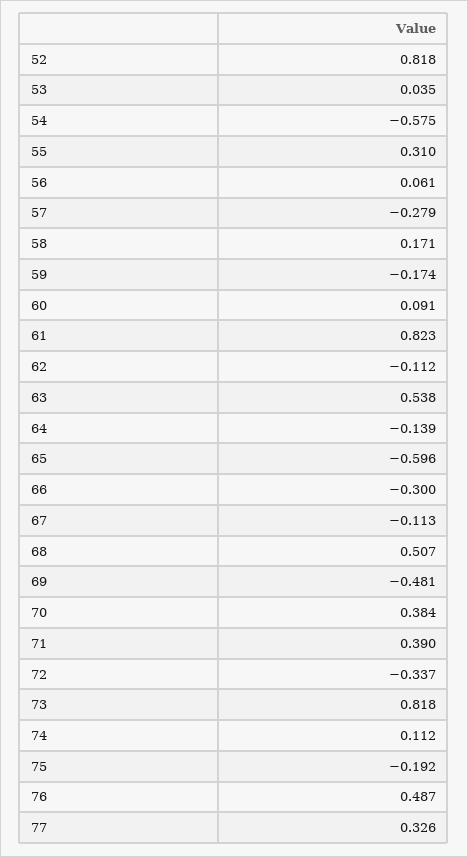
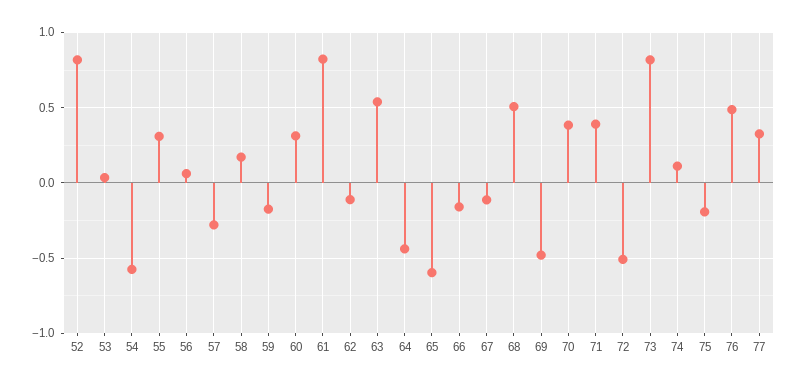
60: 0.091 -> 0.3
64: -0.139 -> -0.45
66: -0.3 -> -0.15
72: -0.337 -> -0.5

